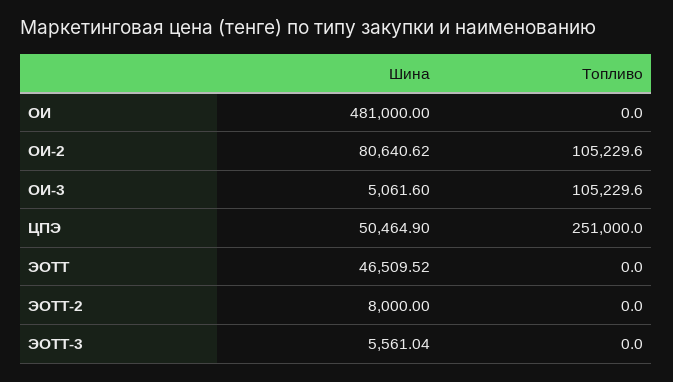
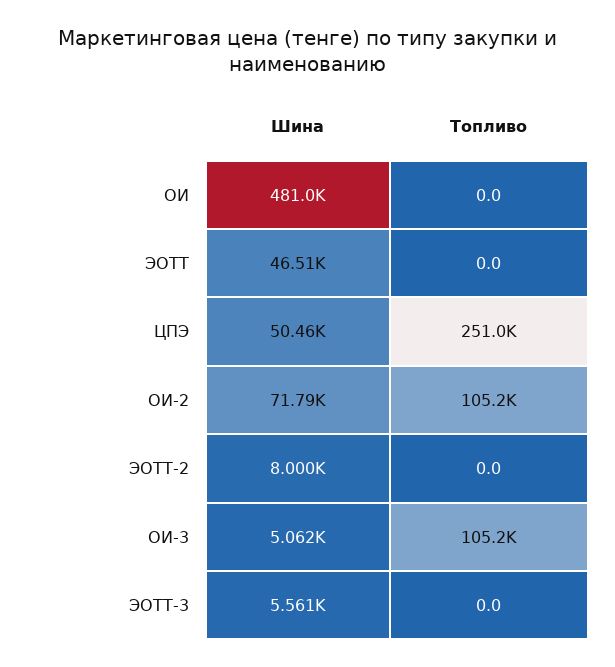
Шина, ОИ-2: 80640.62 -> 71790

